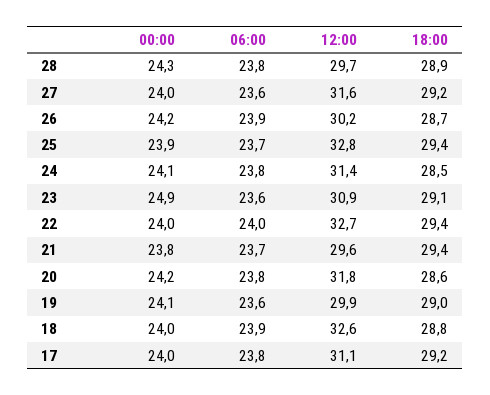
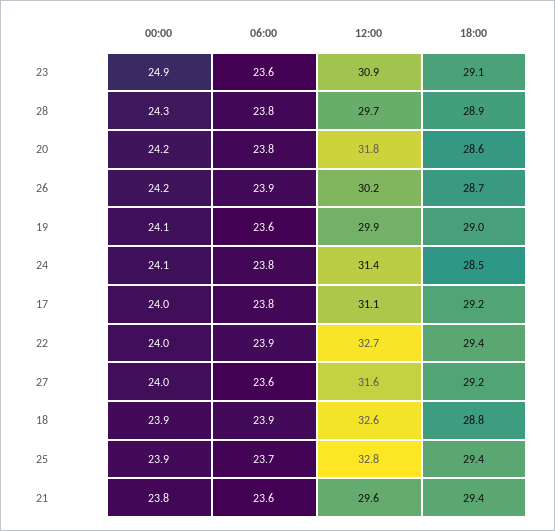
06:00, 22: 24 -> 23.9
06:00, 21: 23.7 -> 23.6
00:00, 18: 24 -> 23.9

